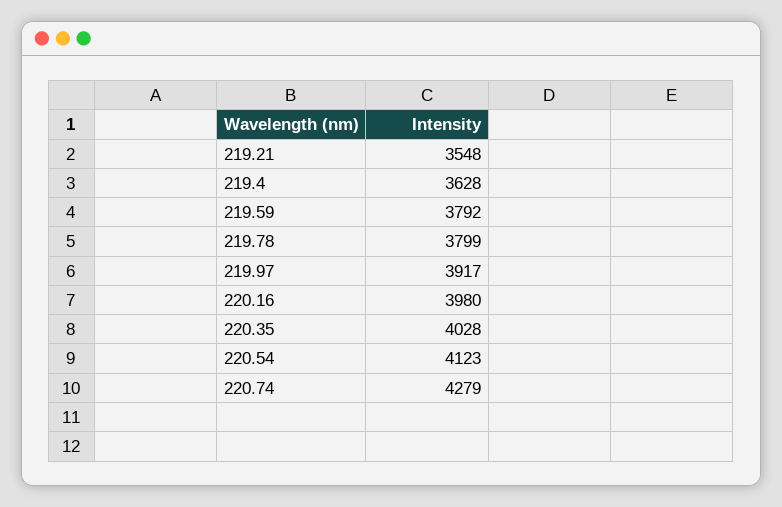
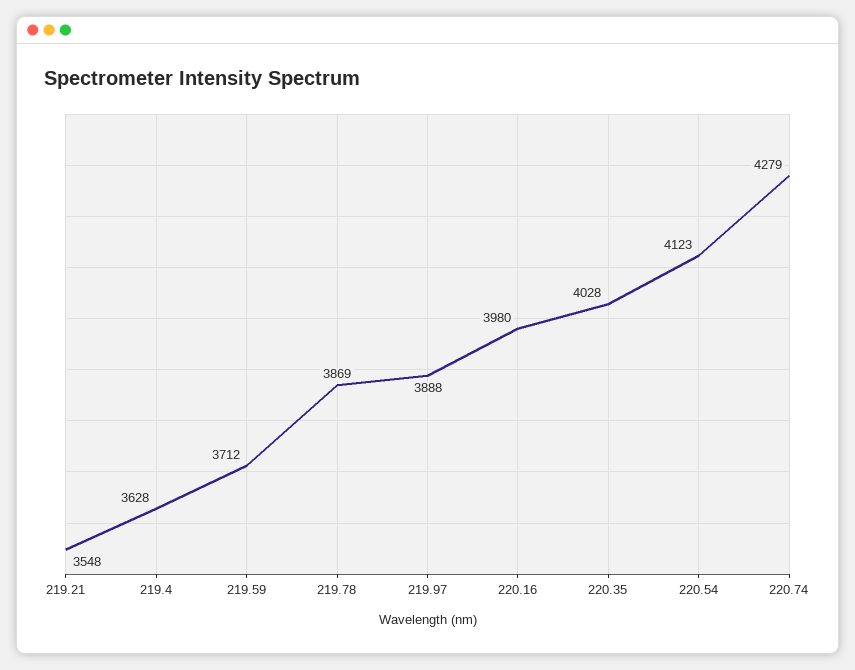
219.59: 3792 -> 3712
219.78: 3799 -> 3869
219.97: 3917 -> 3888

